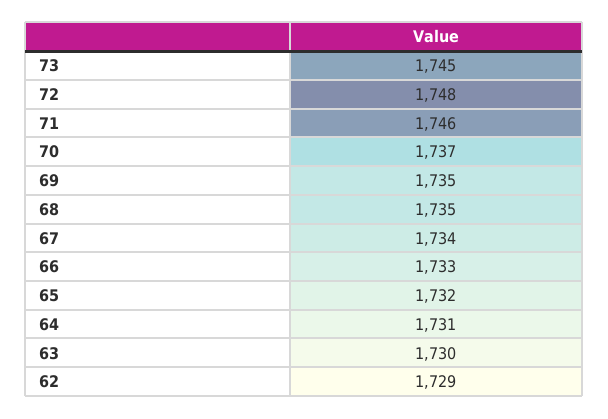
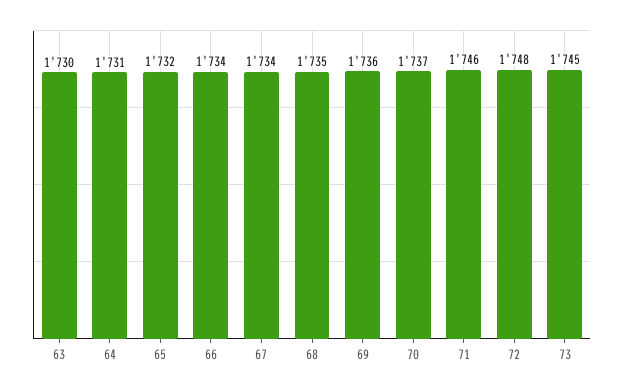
69: 1735 -> 1736
66: 1733 -> 1734
62: 1729 -> none

